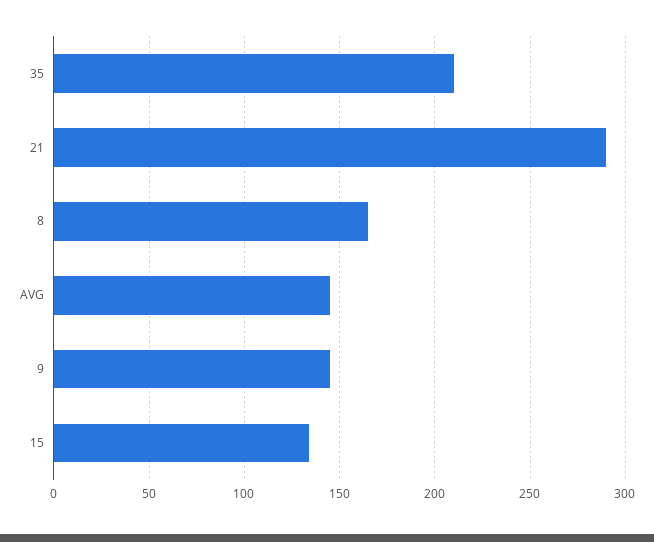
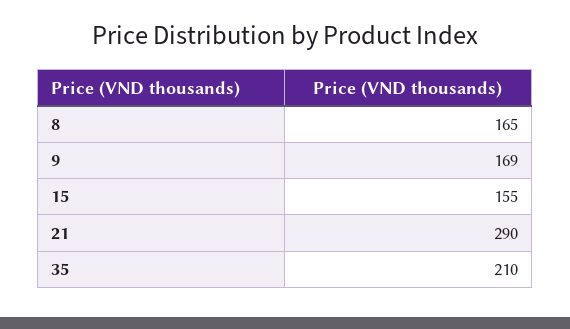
AVG: 145 -> none
9: 145 -> 169
15: 135 -> 155

